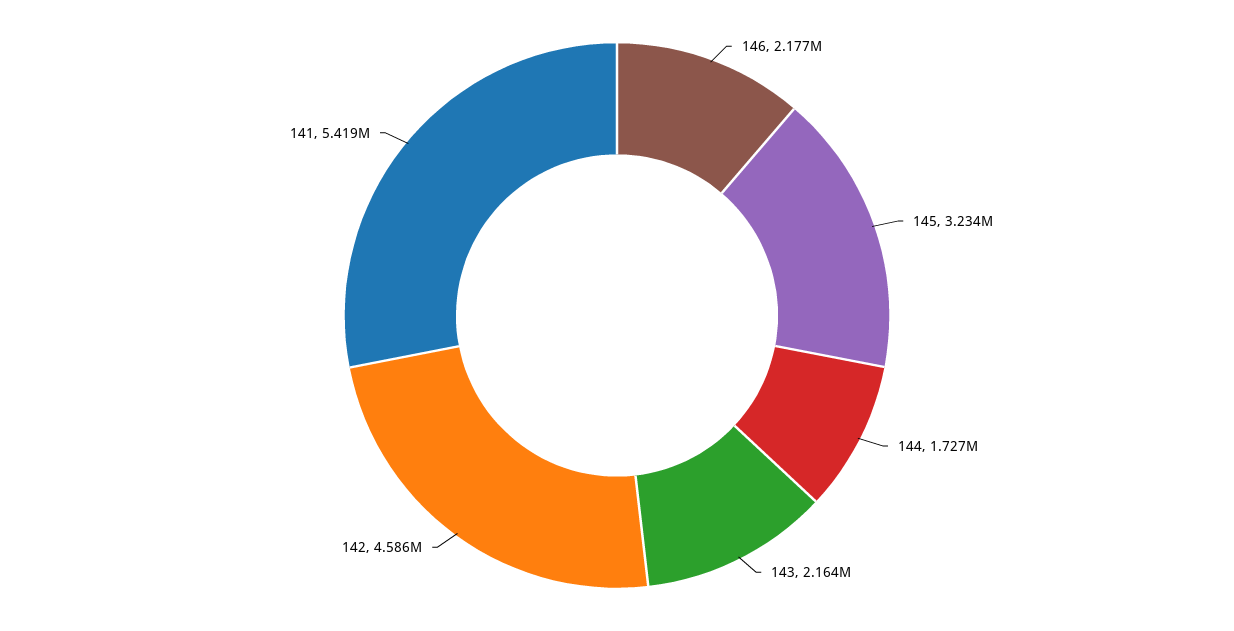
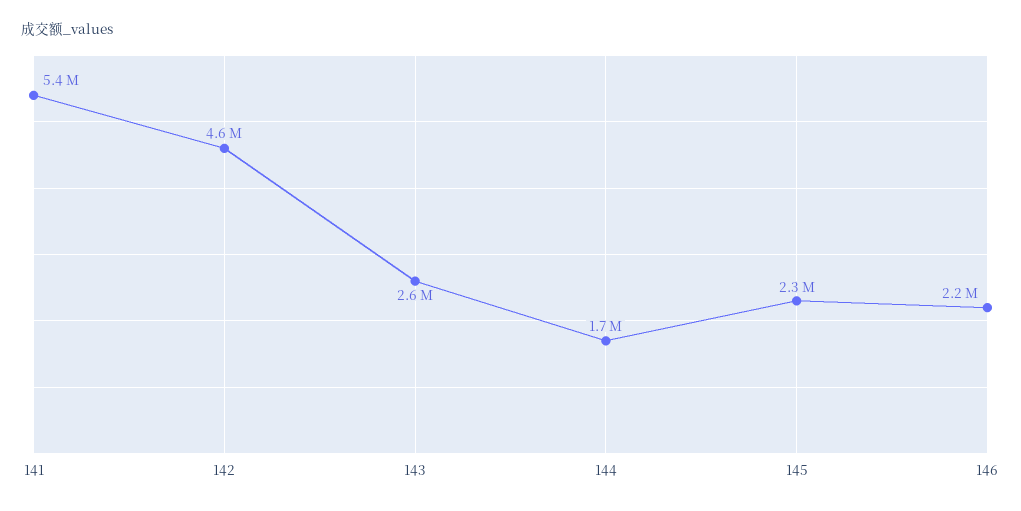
145: 3234000 -> 2300000
143: 2164000 -> 2600000

